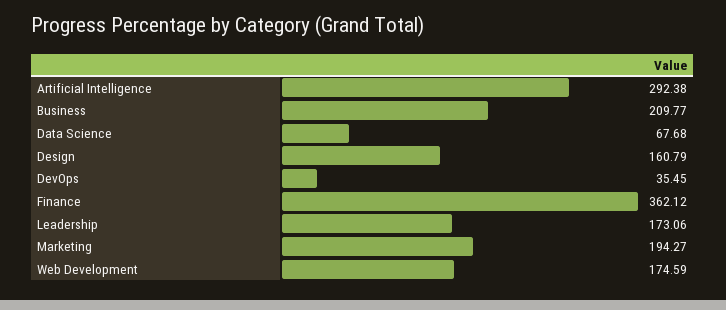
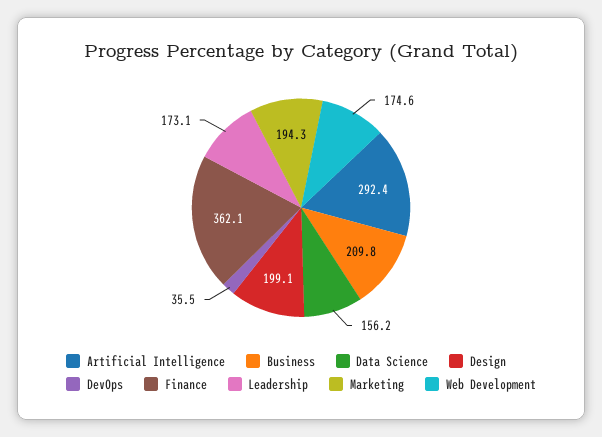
Data Science: 67.68 -> 156.2
Design: 160.79 -> 199.1

